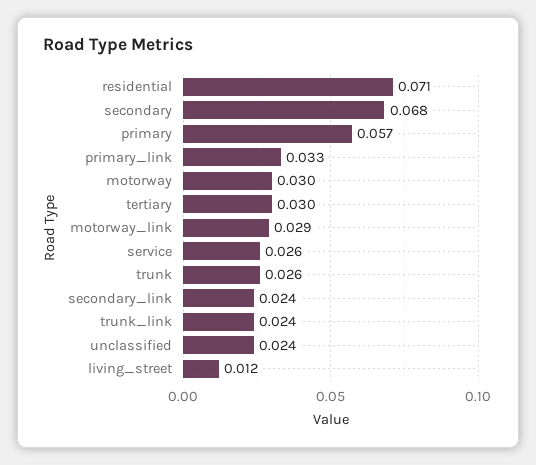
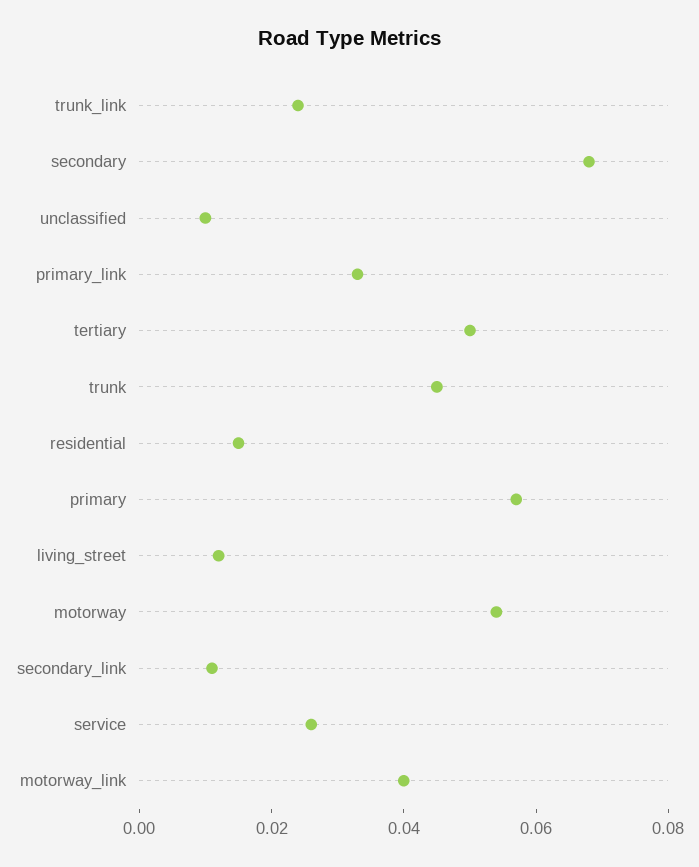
residential: 0.071 -> 0.015
motorway: 0.03 -> 0.055
tertiary: 0.03 -> 0.05
motorway_link: 0.029 -> 0.04
trunk: 0.026 -> 0.045
secondary_link: 0.024 -> 0.01
unclassified: 0.024 -> 0.01

